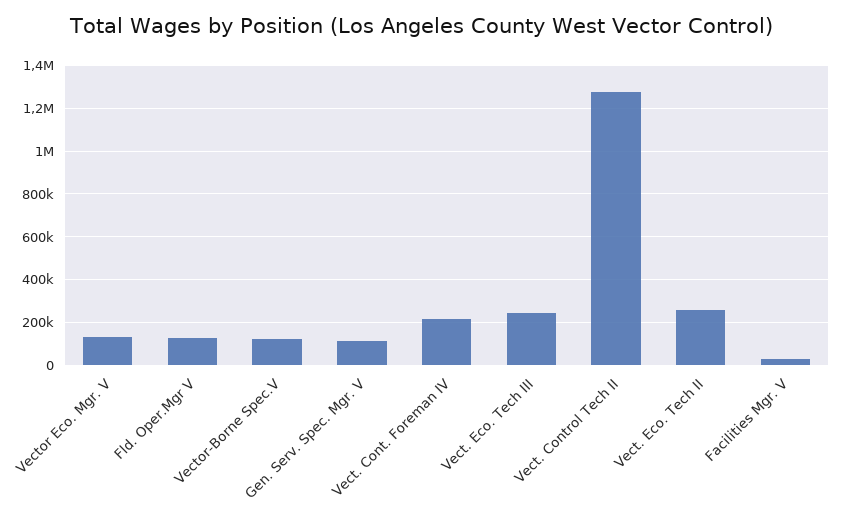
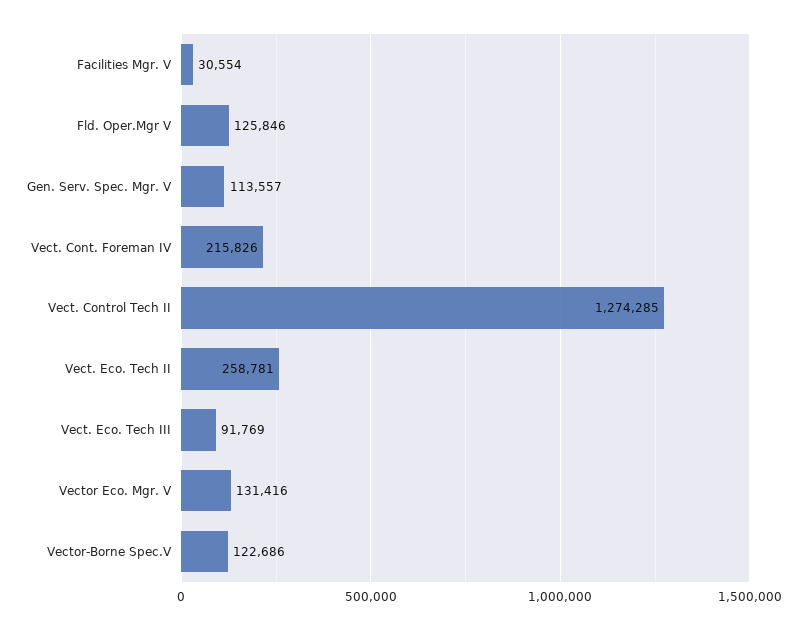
Vect. Eco. Tech III: 250000 -> 91769

